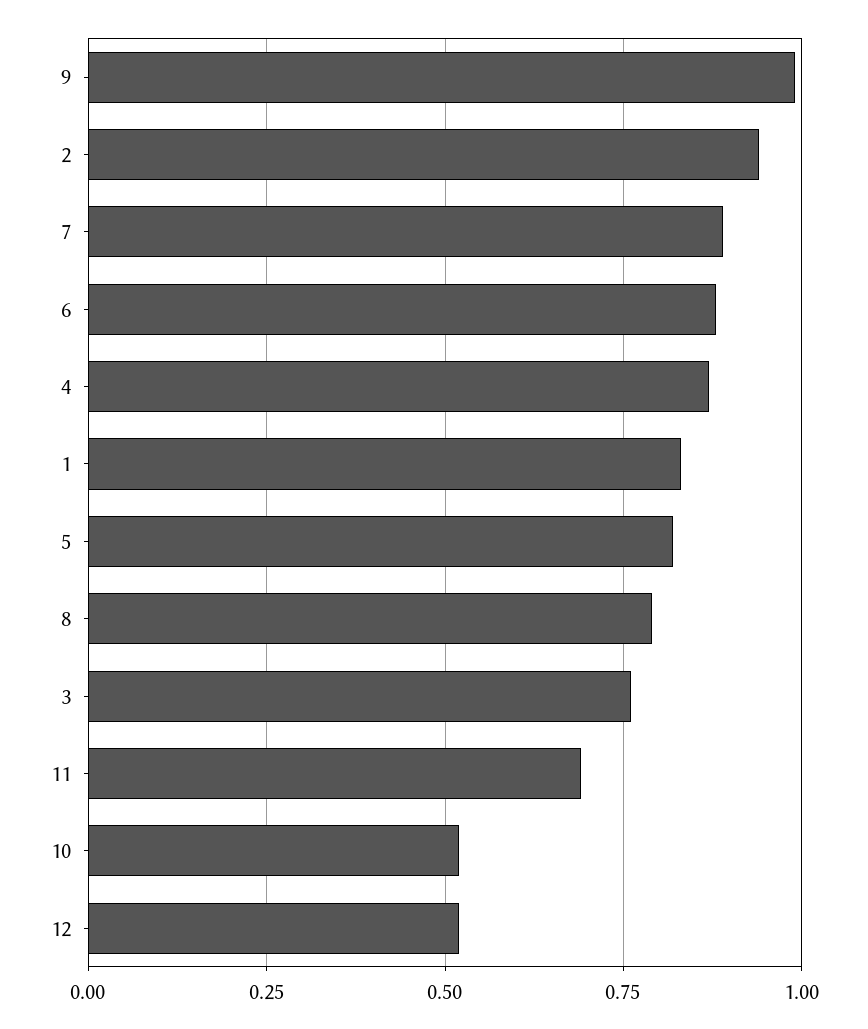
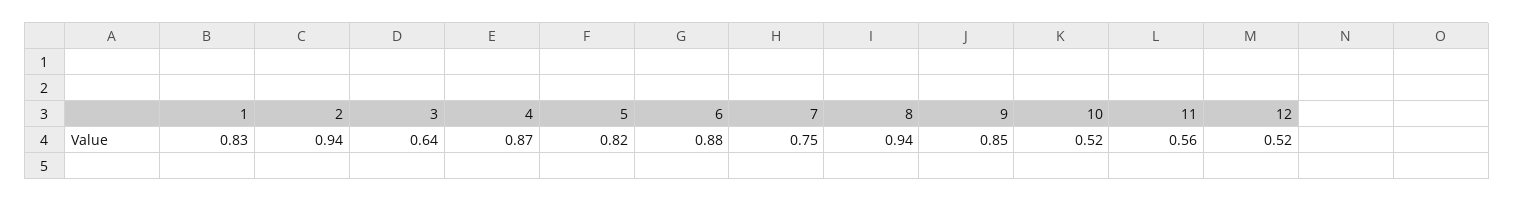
9: 1 -> 0.85
7: 0.9 -> 0.75
8: 0.8 -> 0.94
3: 0.75 -> 0.64
11: 0.7 -> 0.56

